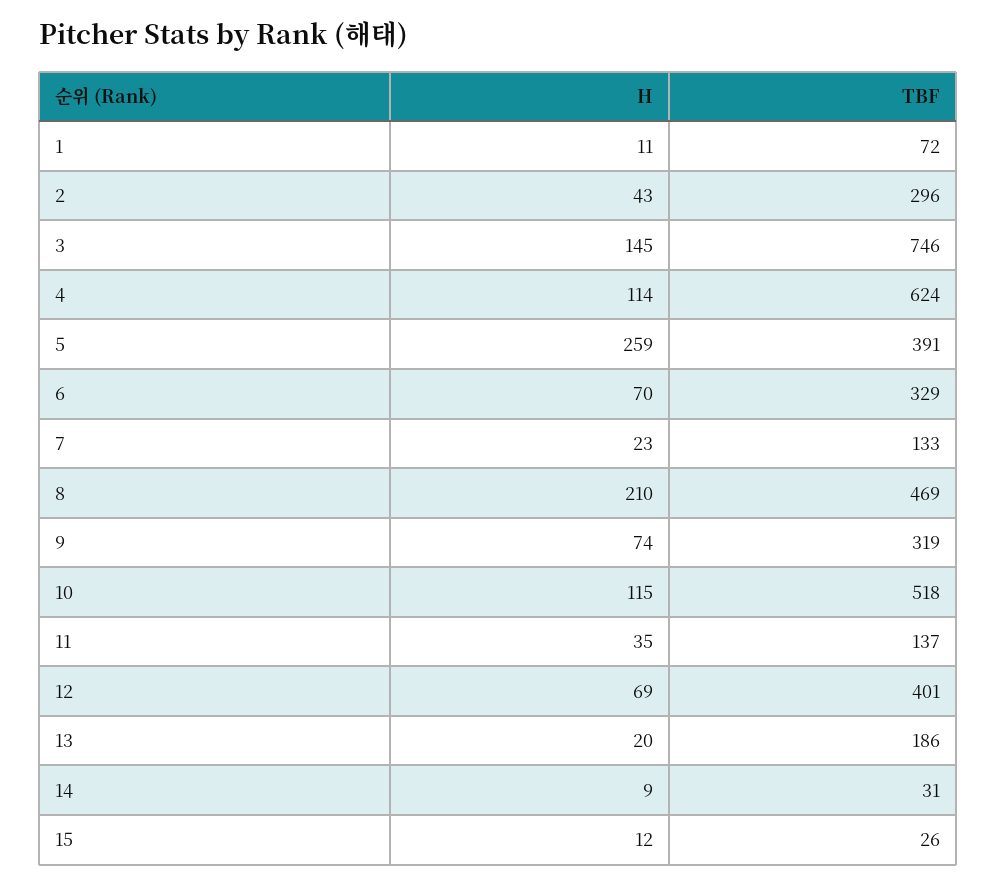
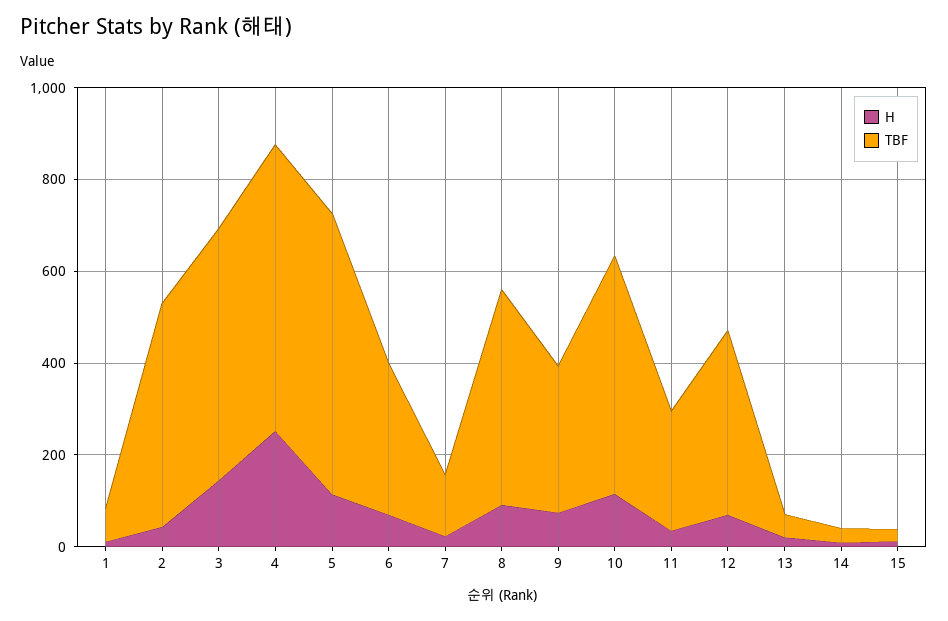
TBF, 2: 296 -> 500
TBF, 3: 746 -> 550
H, 4: 114 -> 250
H, 5: 259 -> 100
TBF, 5: 391 -> 600
H, 8: 210 -> 100
TBF, 11: 137 -> 250
TBF, 13: 186 -> 50

